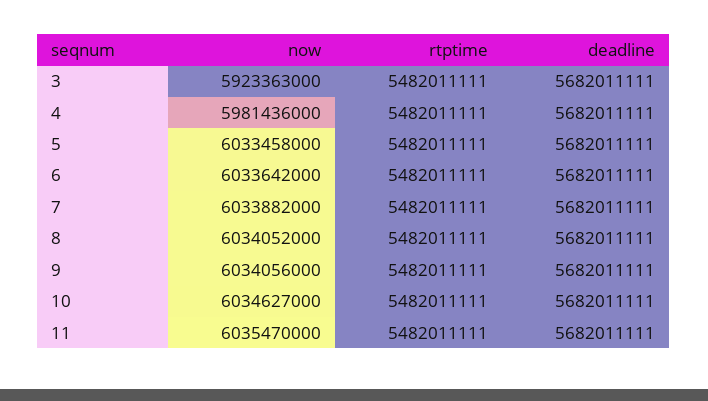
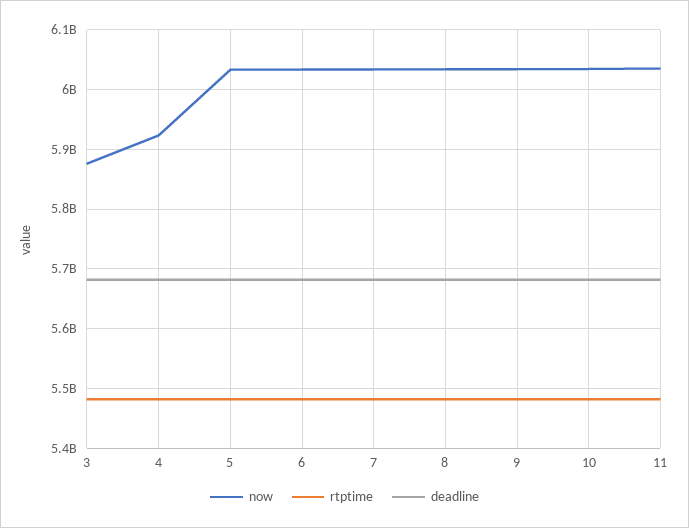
now, 3: 5923363000 -> 5880000000
now, 4: 5981436000 -> 5920000000

